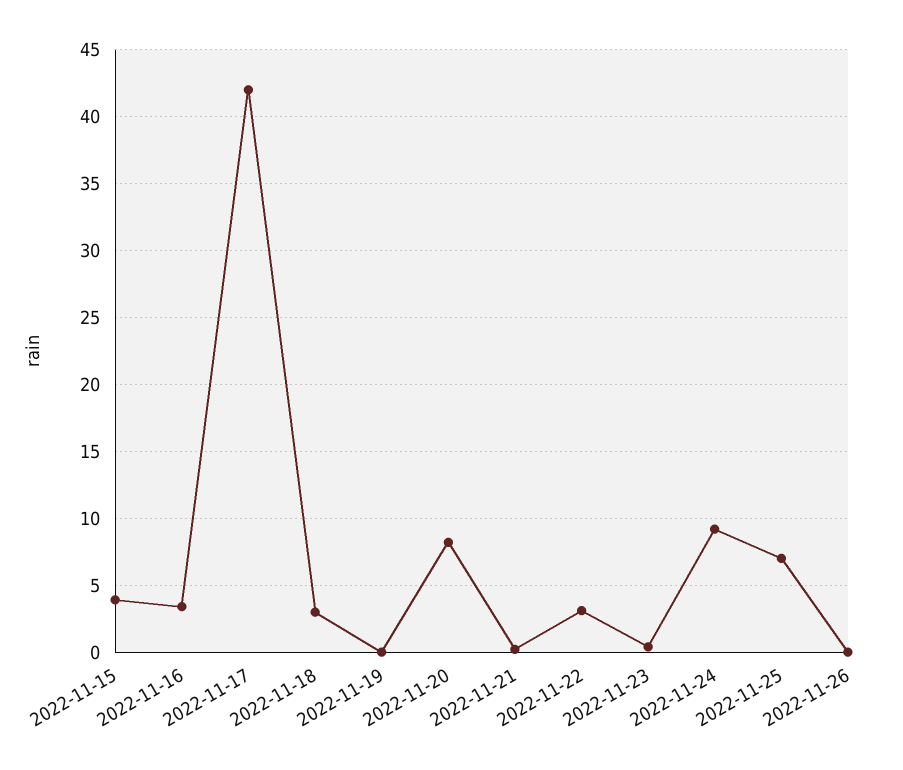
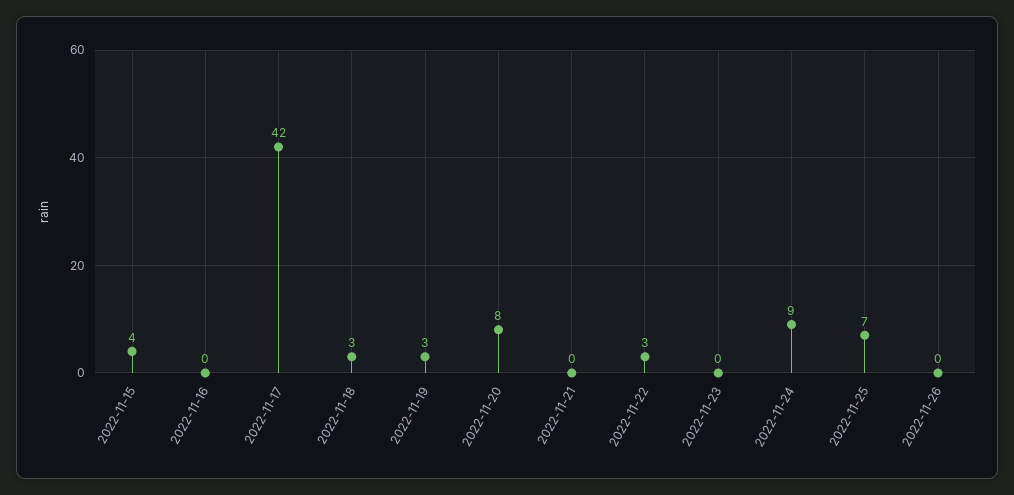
2022-11-16: 3.5 -> 0
2022-11-19: 0 -> 3

